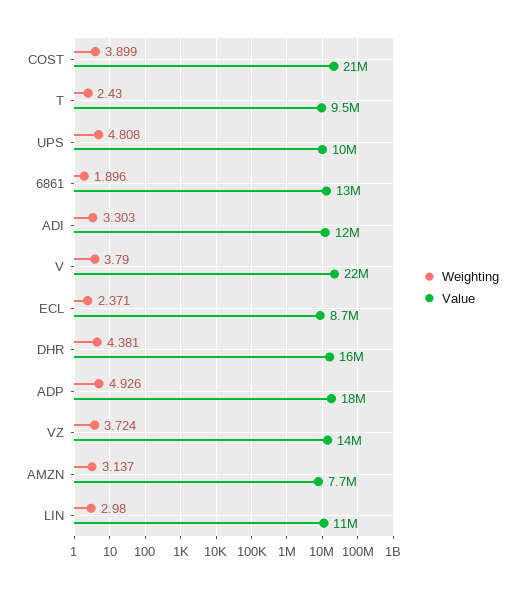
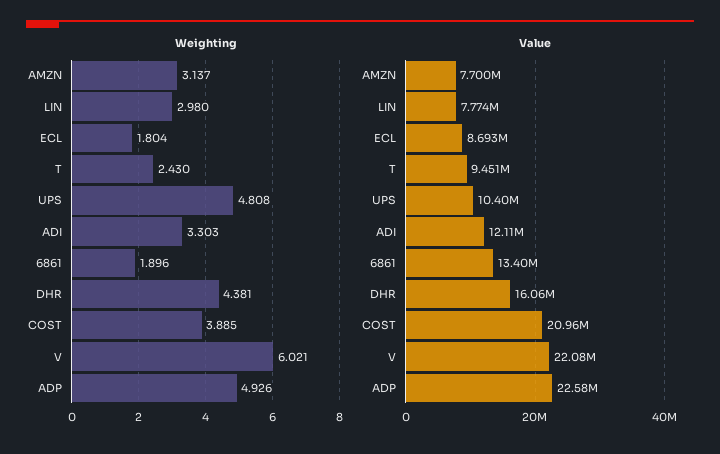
Weighting, COST: 3.899 -> 3.885
Weighting, V: 3.79 -> 6.021
Weighting, ECL: 2.371 -> 1.804
Value, ADP: 18000000 -> 22580000
Weighting, VZ: 3.724 -> none
Value, VZ: 14000000 -> none
Value, LIN: 11000000 -> 7774000

